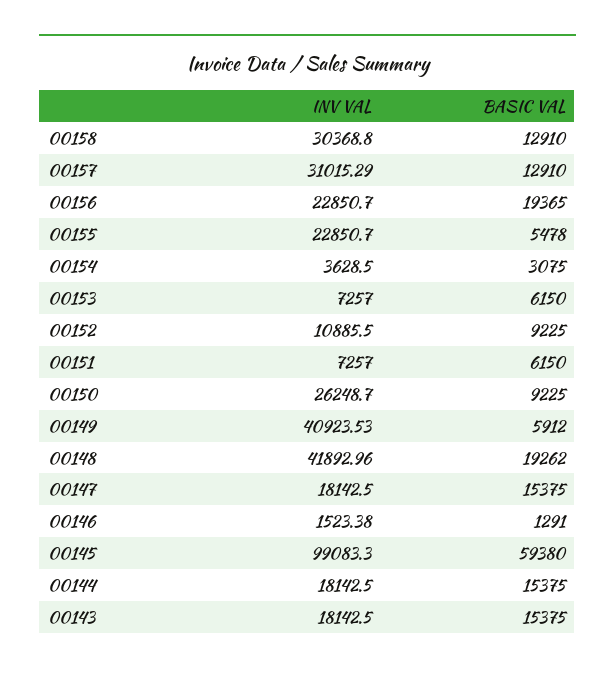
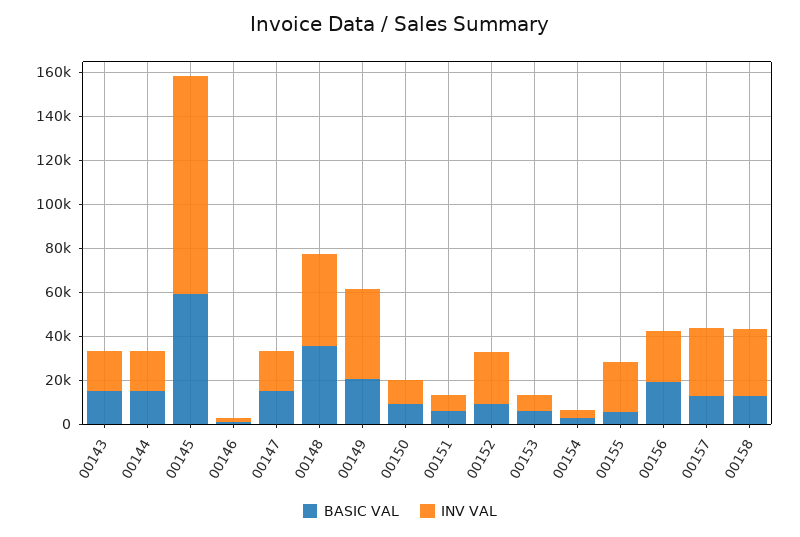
INV VAL, 00152: 10885.5 -> 25000
INV VAL, 00150: 26248.7 -> 10000
BASIC VAL, 00149: 5912 -> 20000
BASIC VAL, 00148: 19262 -> 35000

